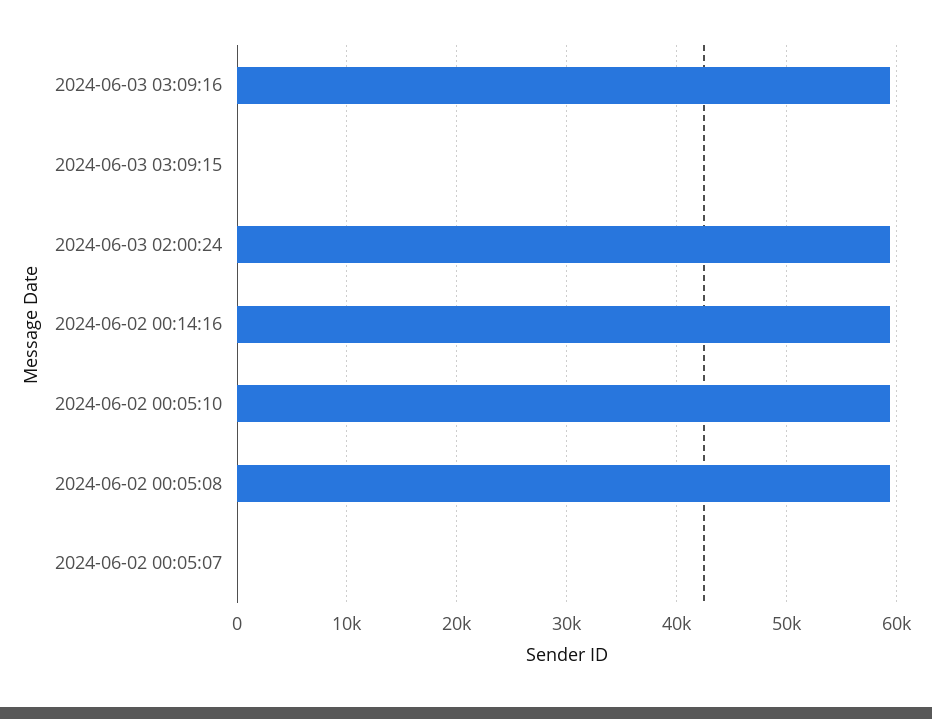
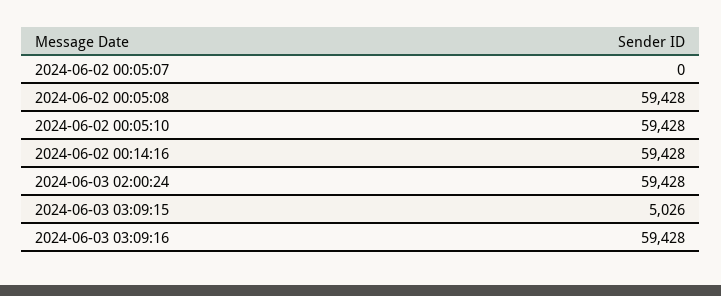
2024-06-03 03:09:15: 0 -> 5026

